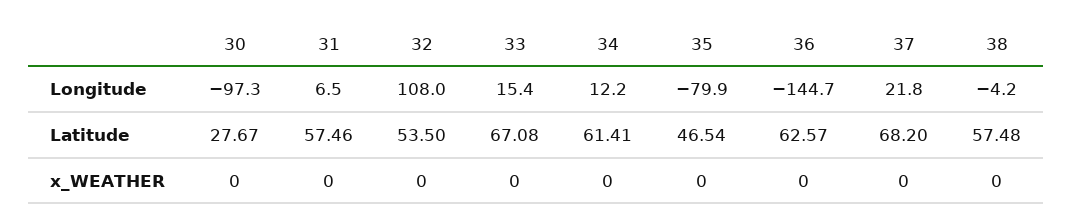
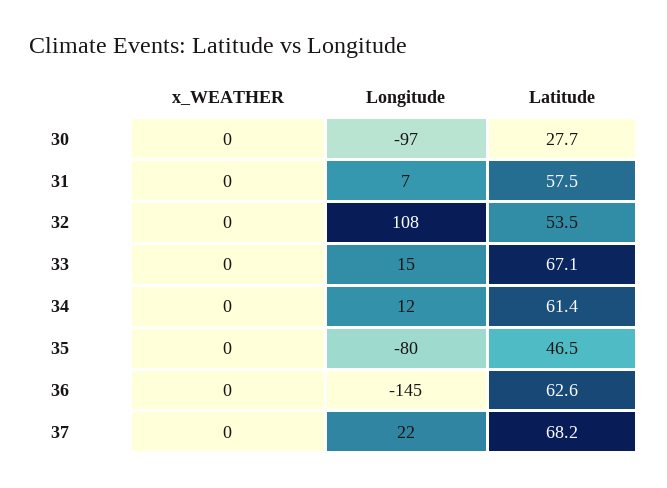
38, Longitude: -4.2 -> none
38, Latitude: 57.48 -> none
38, x_WEATHER: 0 -> none

